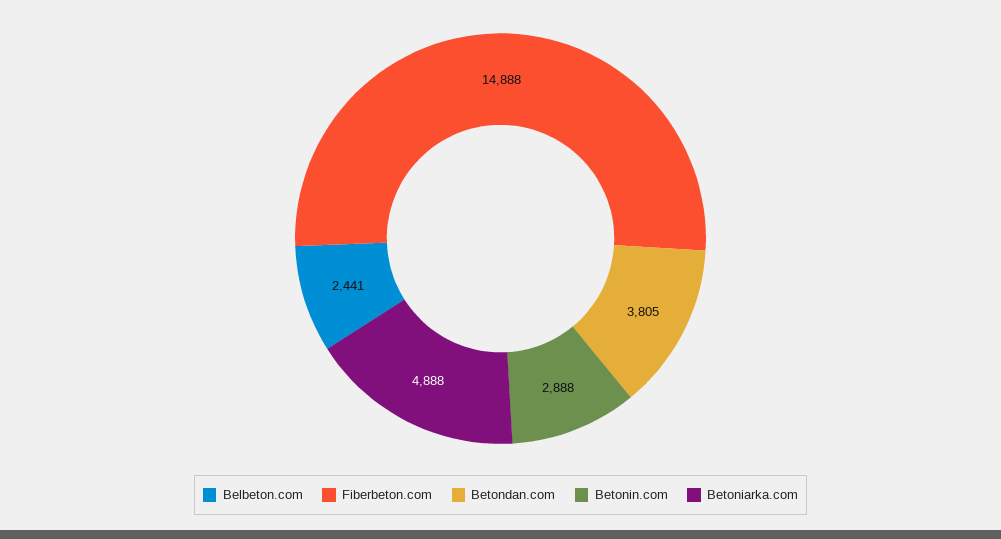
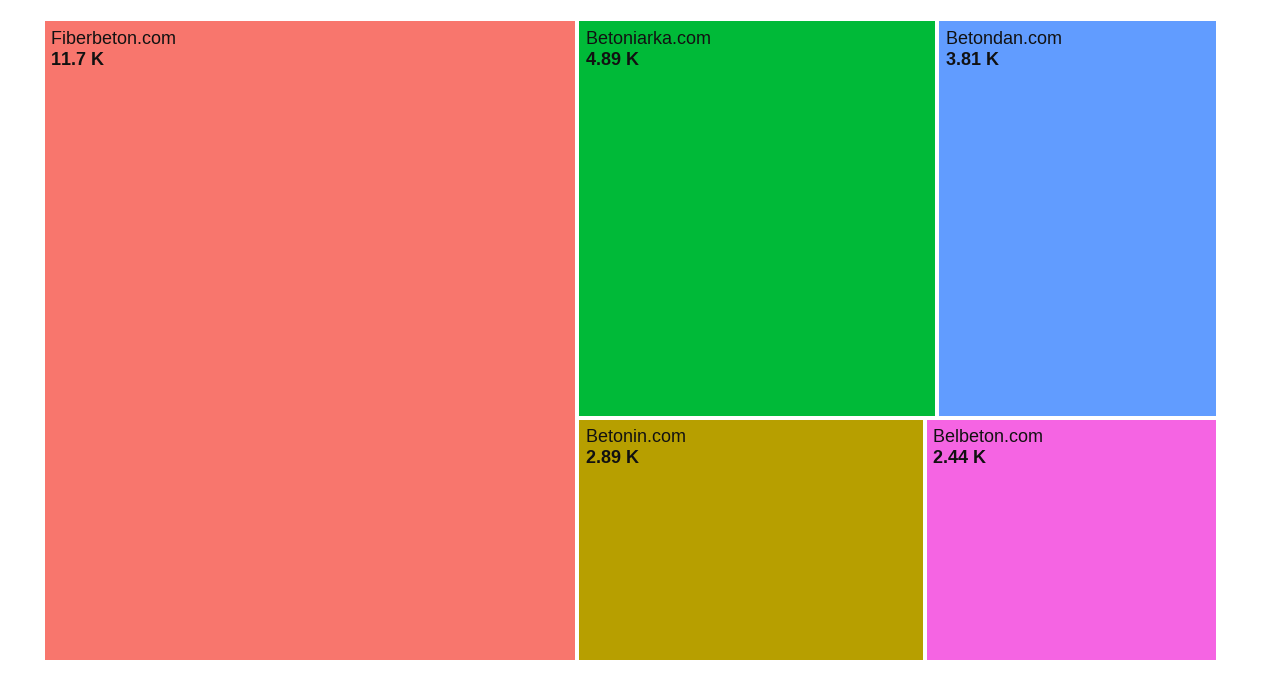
Fiberbeton.com: 14888 -> 11700

